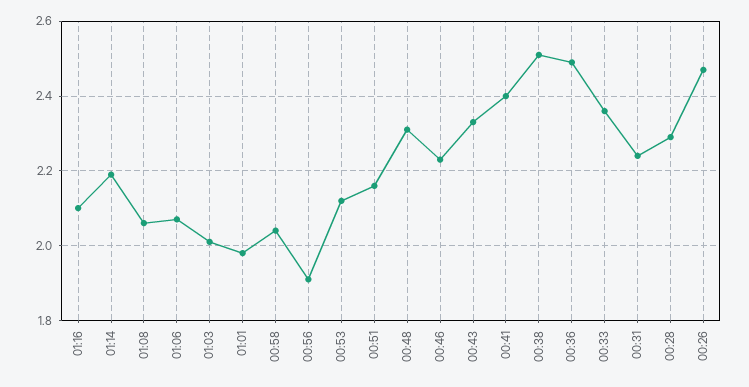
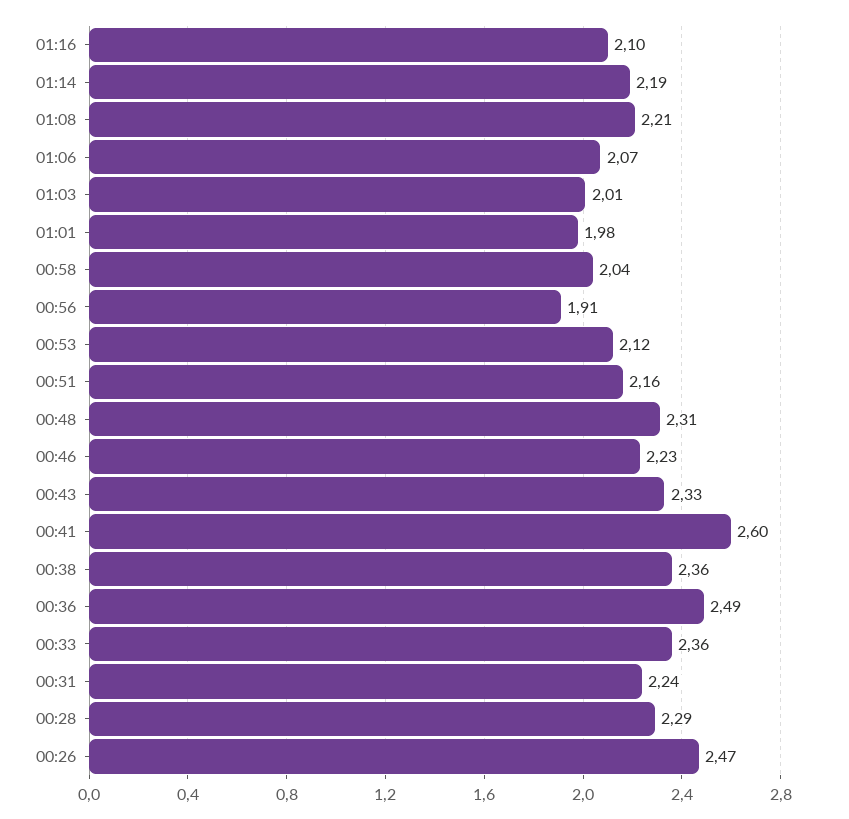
01:08: 2.05 -> 2.21
00:41: 2.4 -> 2.6
00:38: 2.5 -> 2.36

